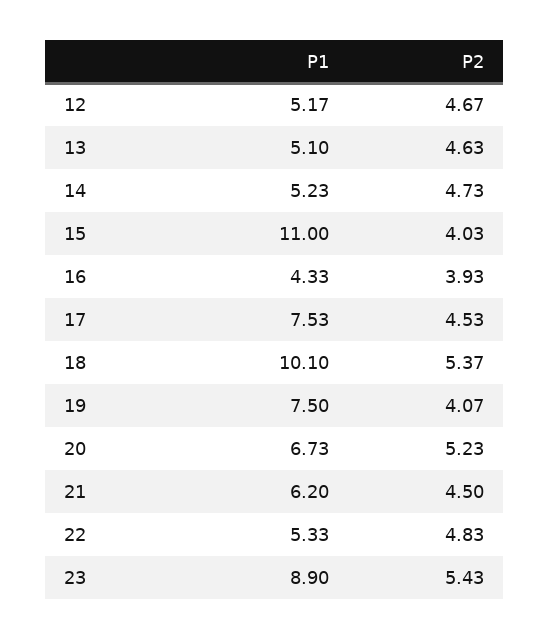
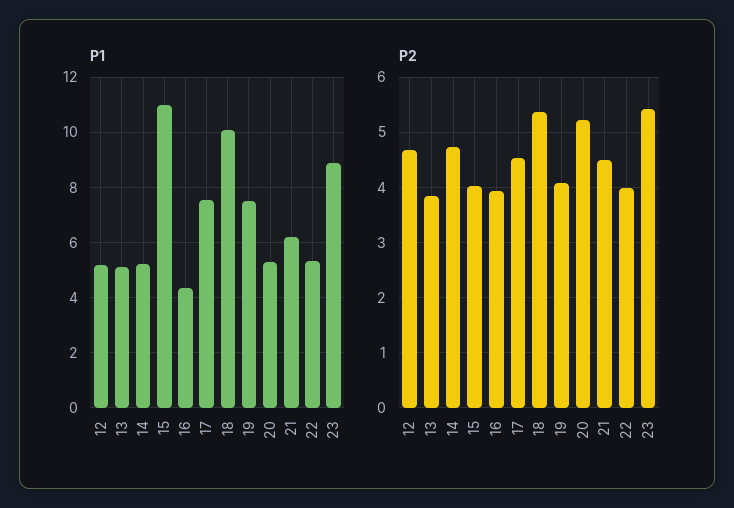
P2, 13: 4.63 -> 3.8
P1, 20: 6.73 -> 5.25
P2, 22: 4.83 -> 4

